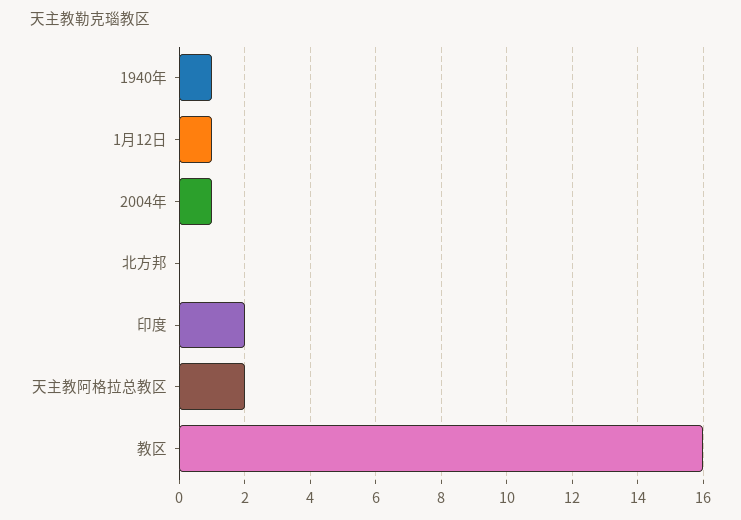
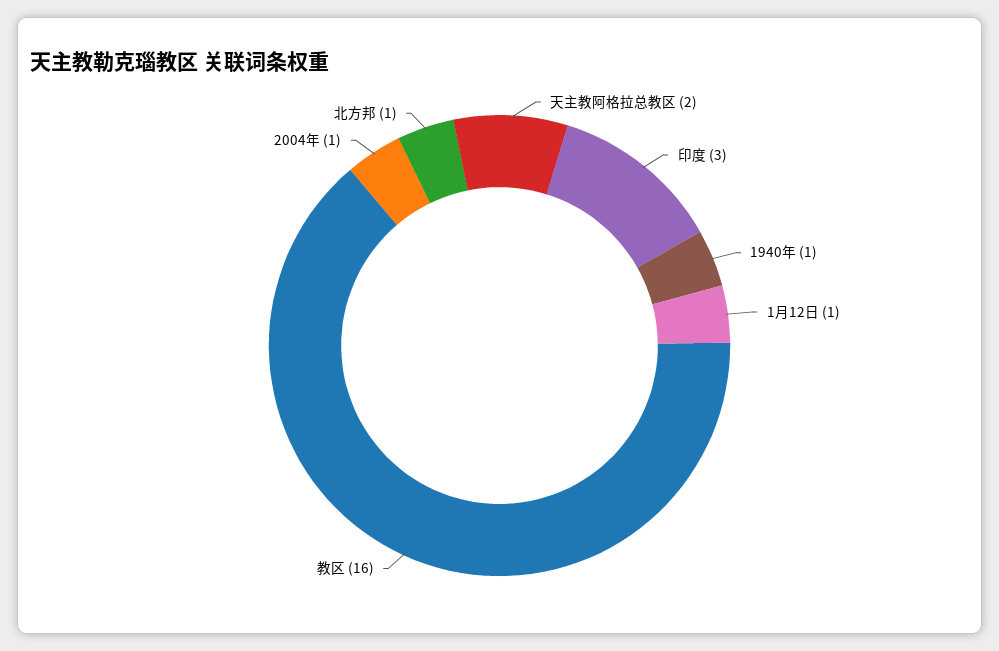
北方邦: 0 -> 1
印度: 2 -> 3

